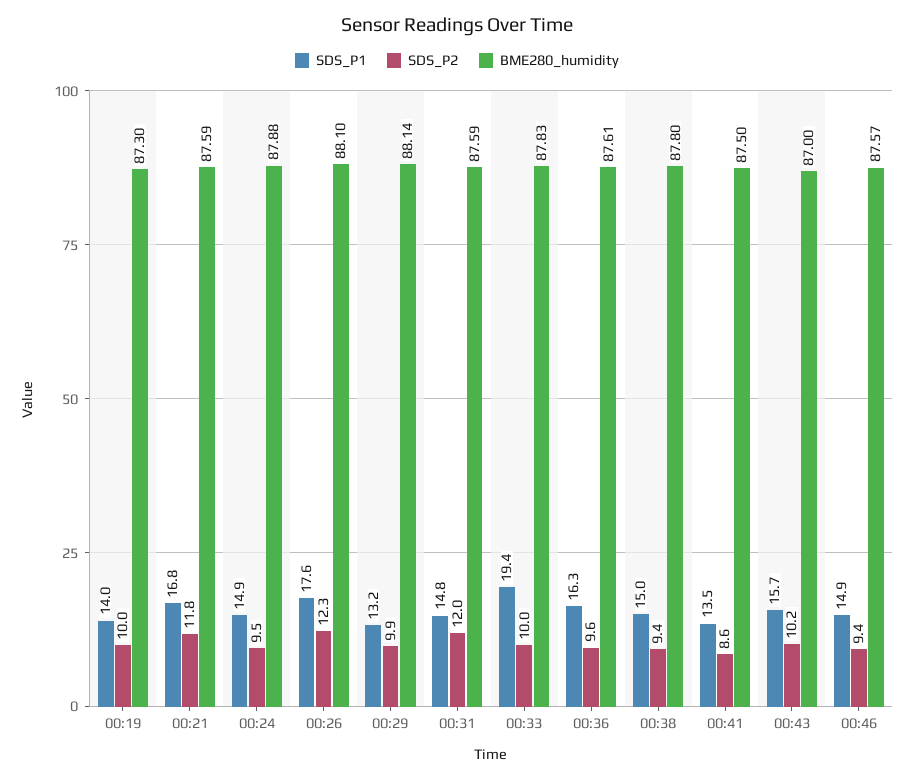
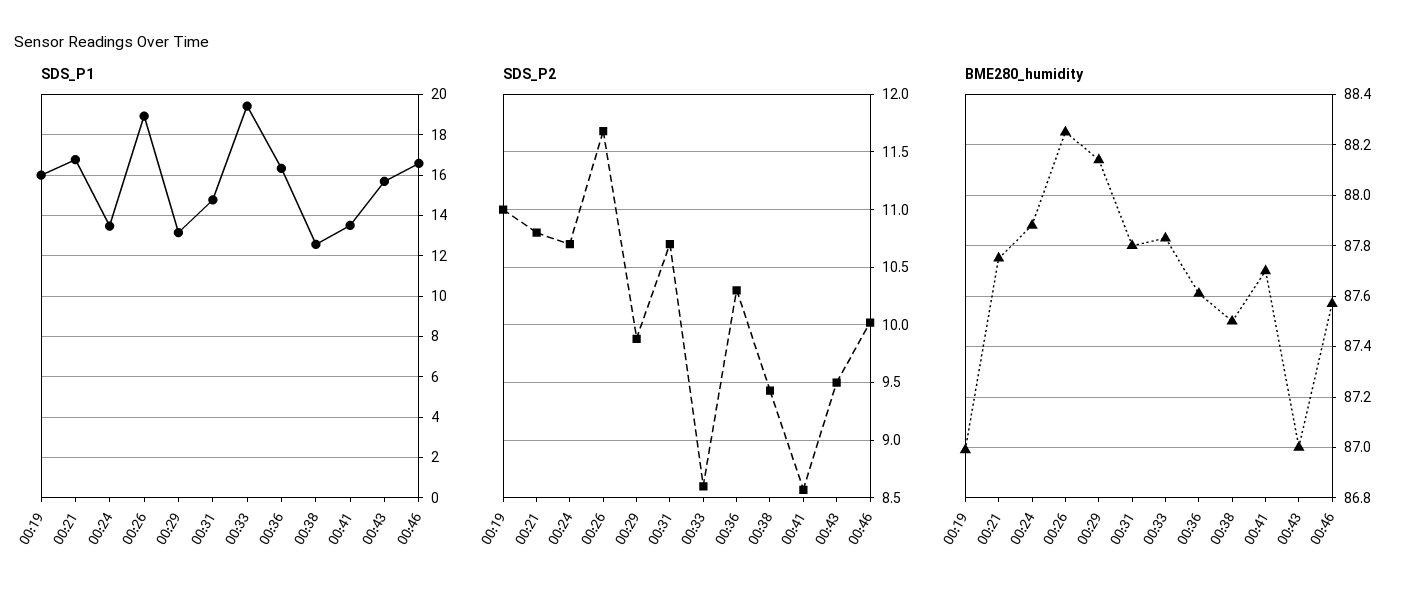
SDS_P1, 00:19: 14 -> 16
SDS_P2, 00:19: 10 -> 11
BME280_humidity, 00:19: 87.3 -> 87
SDS_P2, 00:21: 11.8 -> 10.8
BME280_humidity, 00:21: 87.59 -> 87.75
SDS_P1, 00:24: 14.9 -> 13.5
SDS_P2, 00:24: 9.5 -> 10.7
SDS_P1, 00:26: 17.6 -> 19
SDS_P2, 00:26: 12.3 -> 11.7
BME280_humidity, 00:26: 88.1 -> 88.25
SDS_P2, 00:31: 12 -> 10.7
BME280_humidity, 00:31: 87.59 -> 87.8
SDS_P2, 00:33: 10 -> 8.6
SDS_P2, 00:36: 9.6 -> 10.3
SDS_P1, 00:38: 15 -> 12.5
BME280_humidity, 00:38: 87.8 -> 87.5
BME280_humidity, 00:41: 87.5 -> 87.7
SDS_P2, 00:43: 10.2 -> 9.5
SDS_P1, 00:46: 14.9 -> 16.5
SDS_P2, 00:46: 9.4 -> 10

